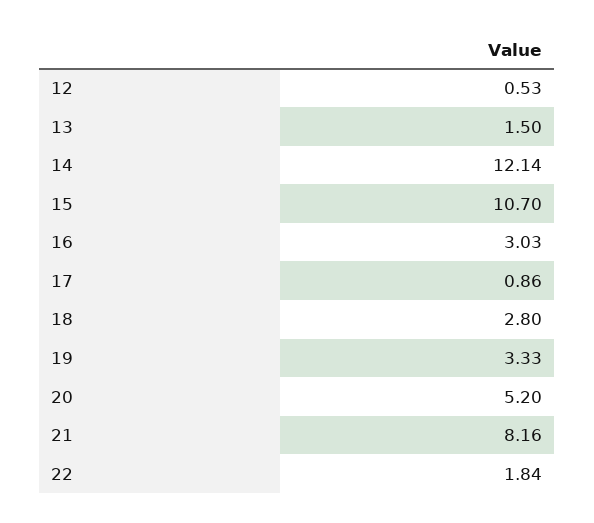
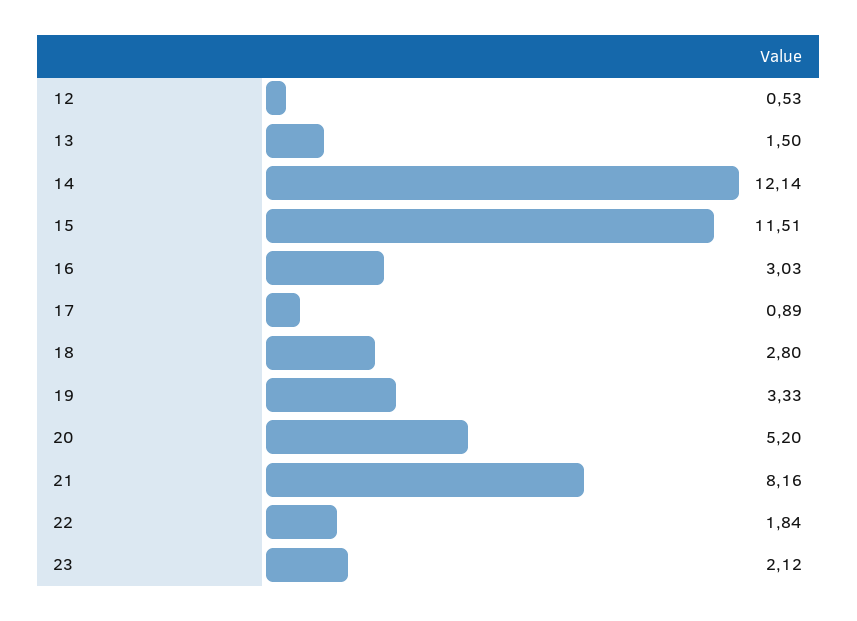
15: 10.7 -> 11.51
17: 0.86 -> 0.89
23: none -> 2.12

